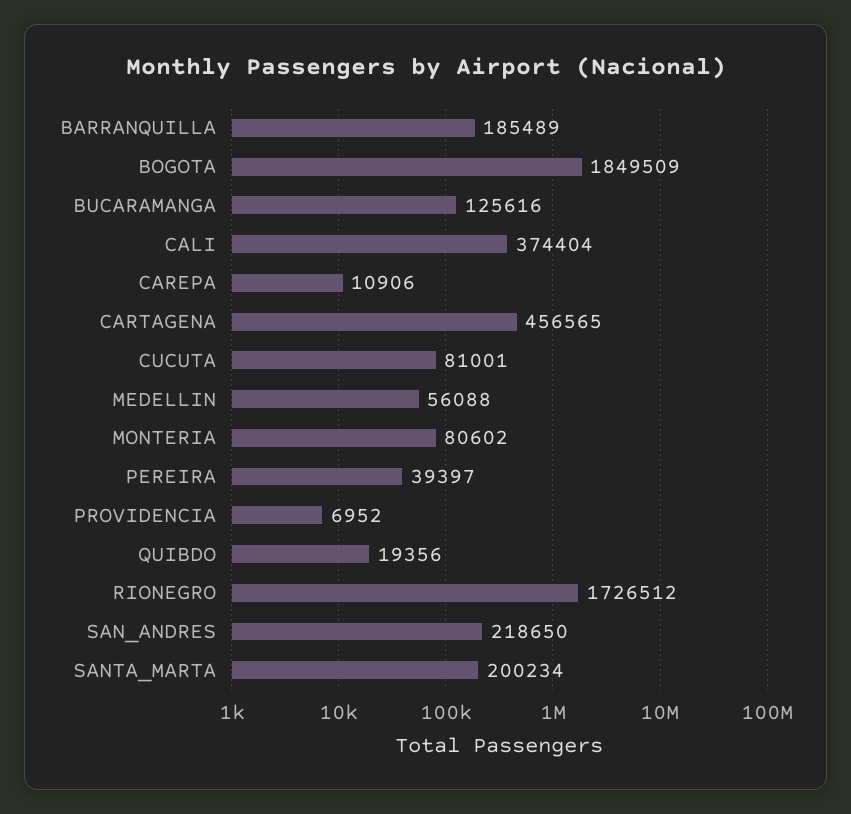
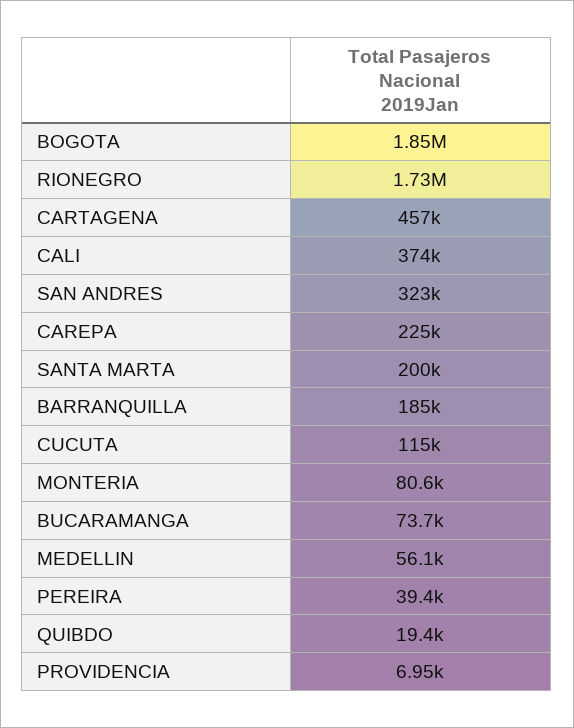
BUCARAMANGA: 125616 -> 73700
CAREPA: 10906 -> 225000
CUCUTA: 81001 -> 115000
SAN_ANDRES: 218650 -> 323000

